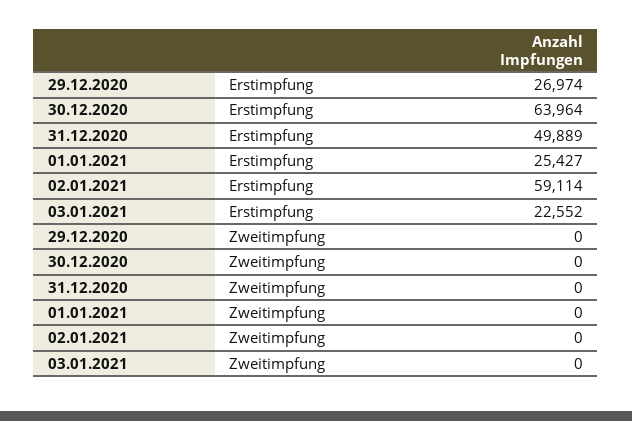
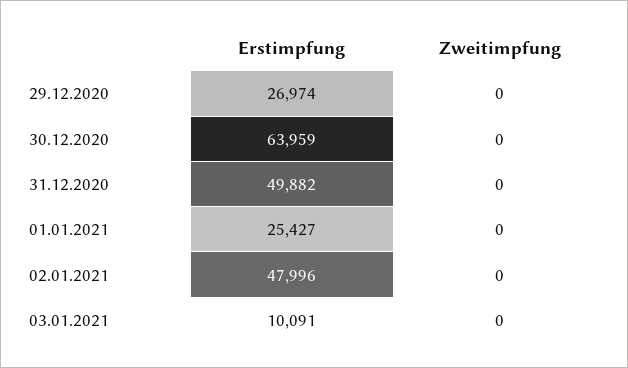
30.12.2020, Erstimpfung: 63964 -> 63959
31.12.2020, Erstimpfung: 49889 -> 49882
02.01.2021, Erstimpfung: 59114 -> 47996
03.01.2021, Erstimpfung: 22552 -> 10091

